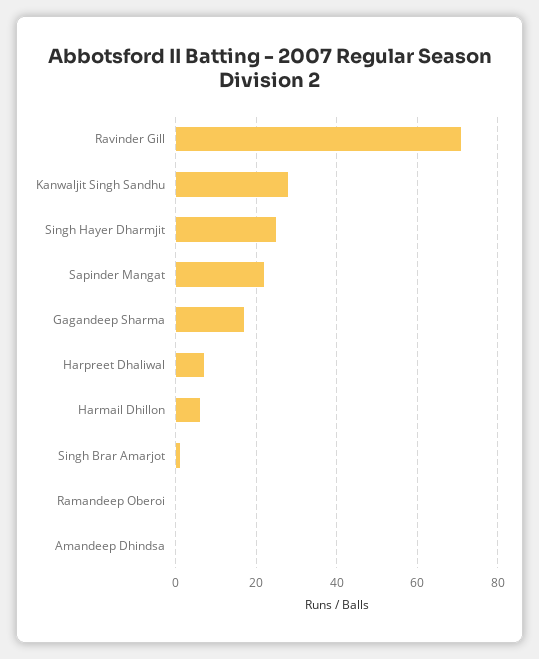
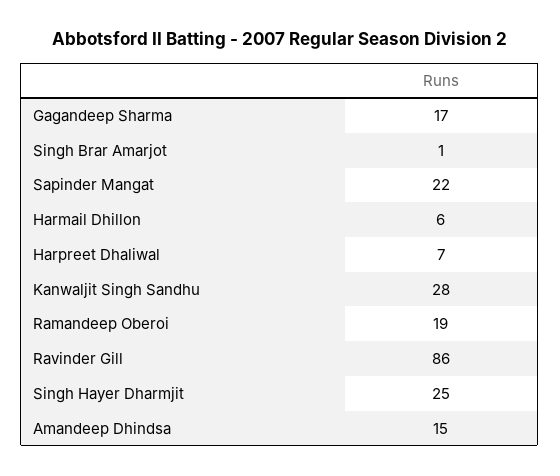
Ravinder Gill: 70 -> 86
Ramandeep Oberoi: 0 -> 19
Amandeep Dhindsa: 0 -> 15

